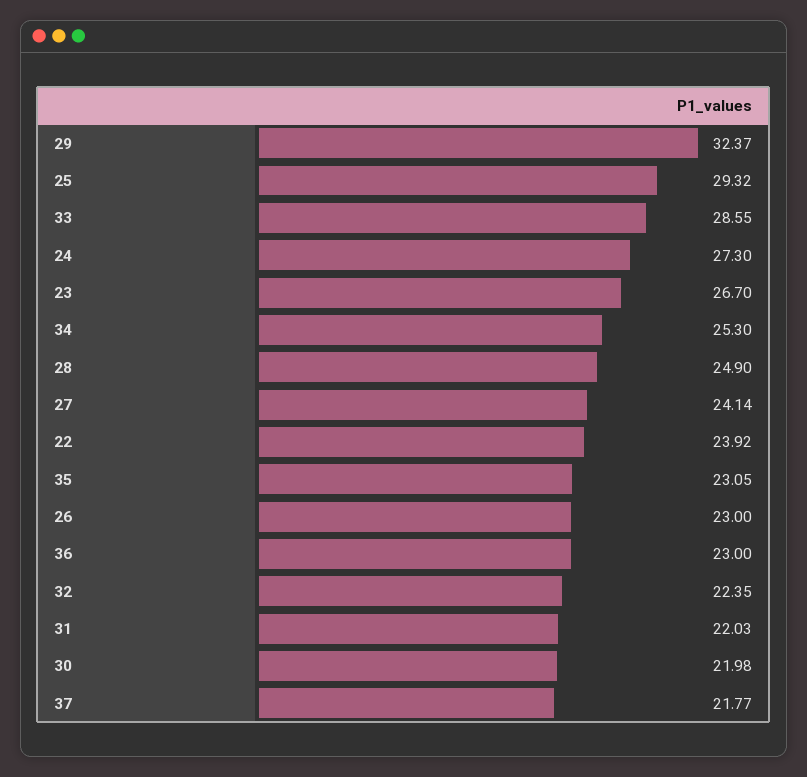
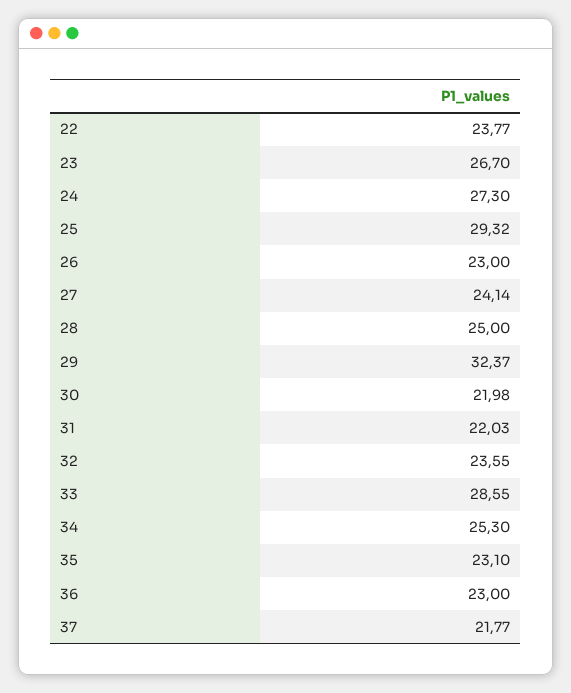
28: 24.9 -> 25
22: 23.92 -> 23.77
35: 23.05 -> 23.1
32: 22.35 -> 23.55

